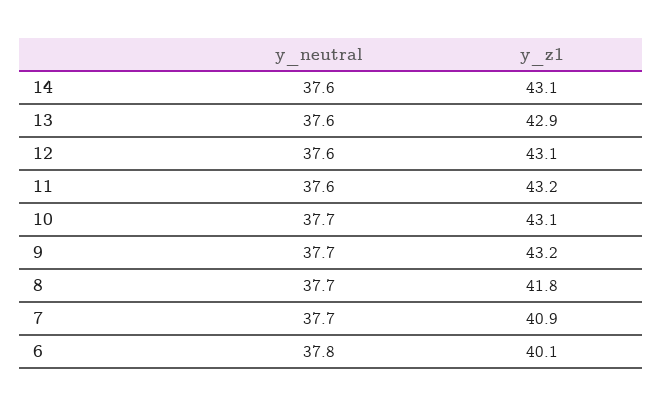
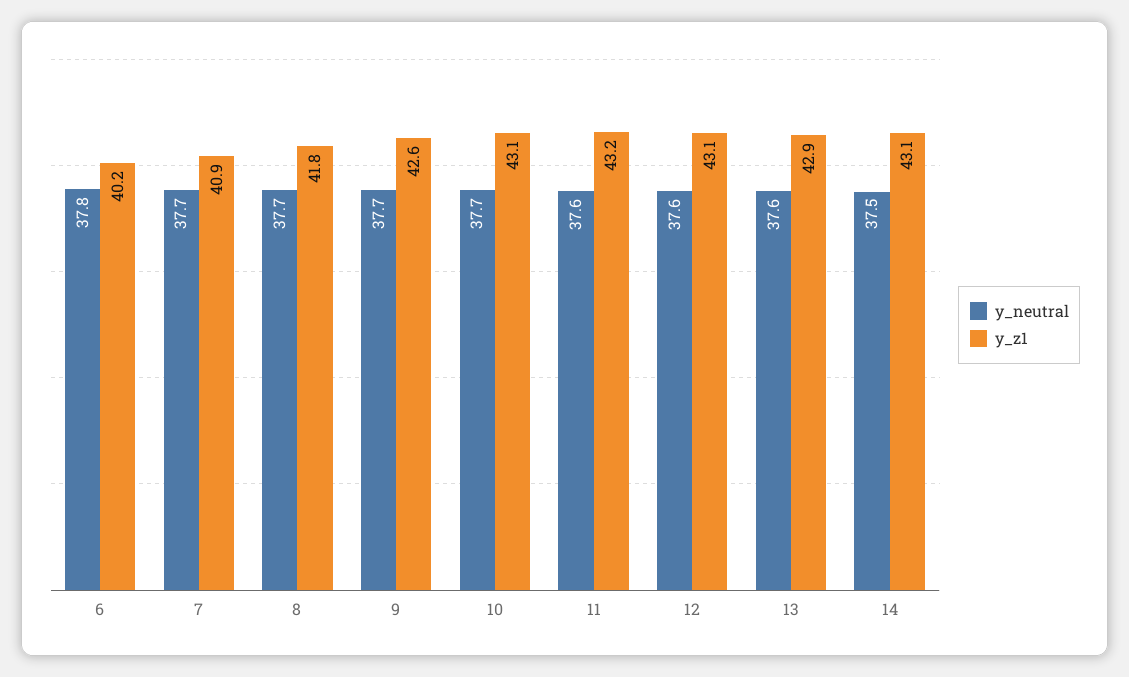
y_neutral, 14: 37.6 -> 37.5
y_z1, 9: 43.2 -> 42.6
y_z1, 6: 40.1 -> 40.2

